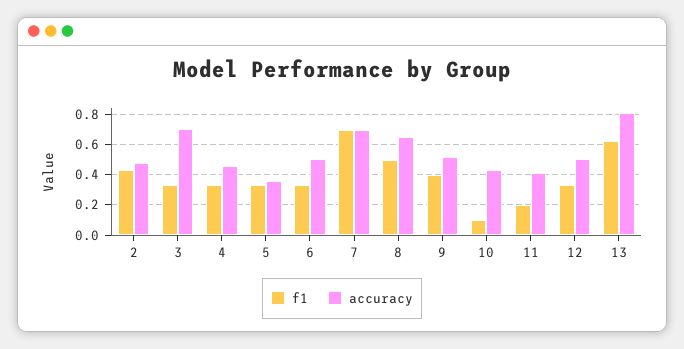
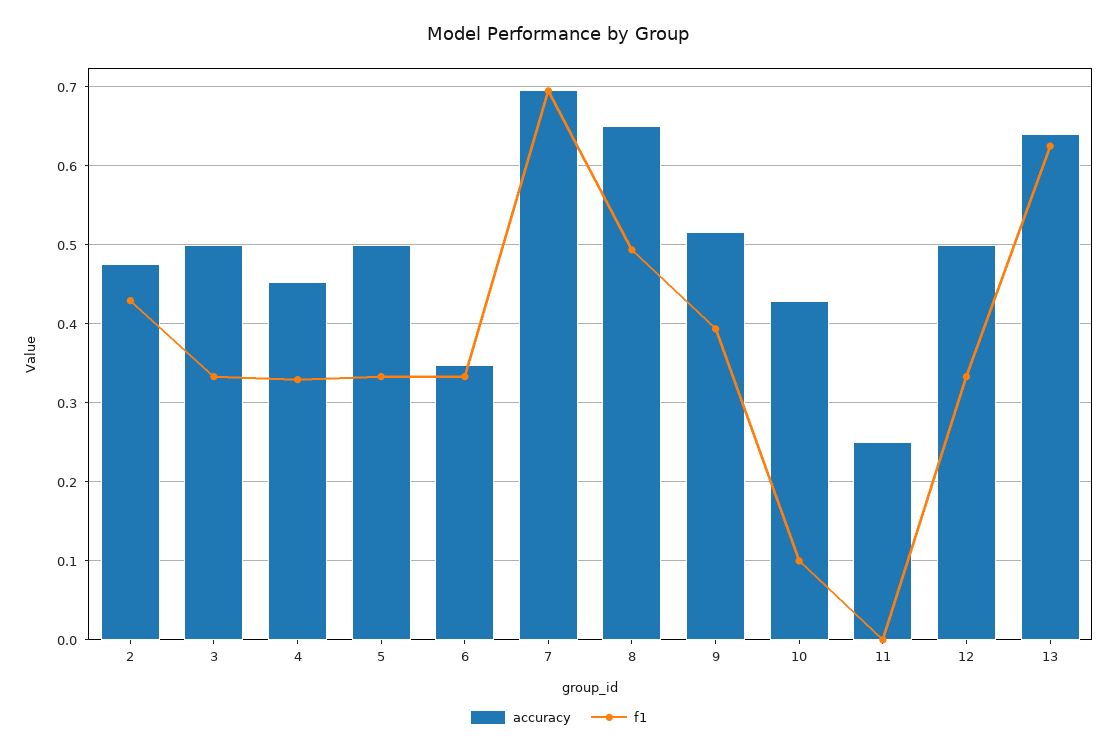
accuracy, 3: 0.7 -> 0.5
accuracy, 5: 0.35 -> 0.5
accuracy, 6: 0.5 -> 0.35
f1, 11: 0.2 -> 0
accuracy, 11: 0.4 -> 0.25
accuracy, 13: 0.8 -> 0.64

